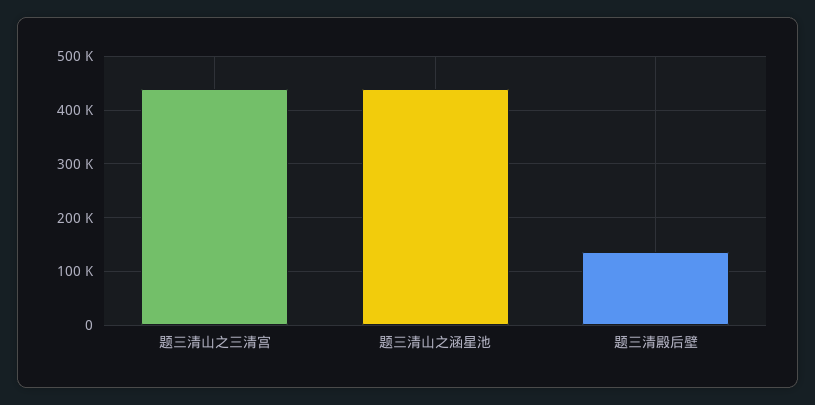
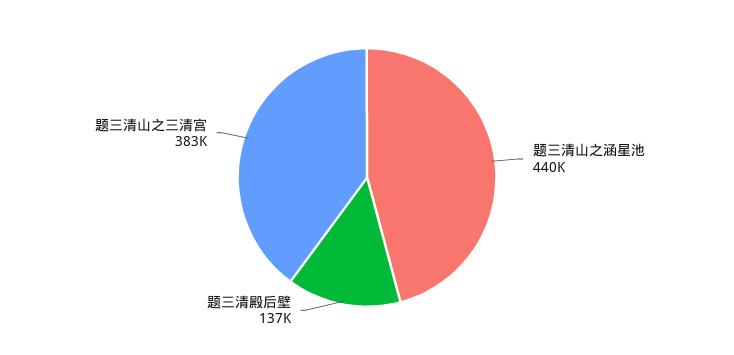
题三清山之三清宫: 440000 -> 383000

